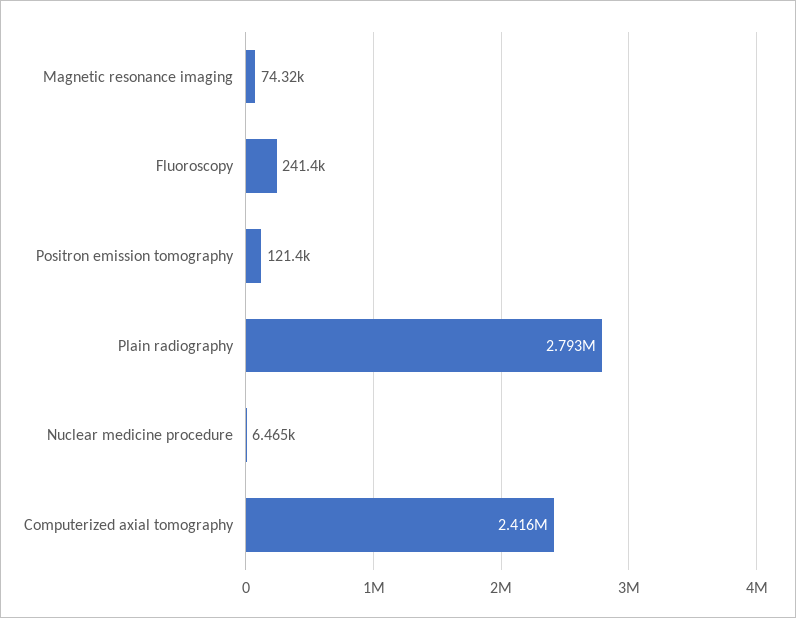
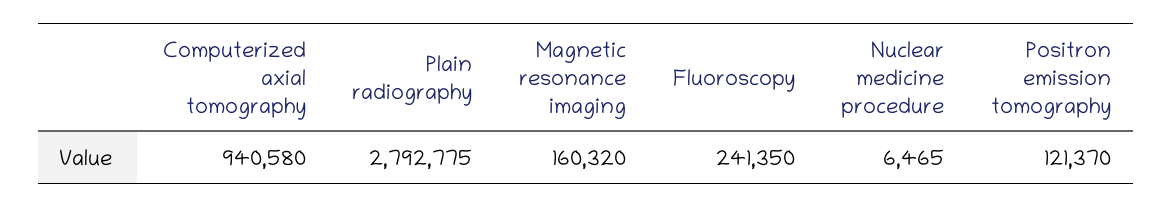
Magnetic resonance imaging: 74320 -> 160320
Computerized axial tomography: 2416000 -> 940580

